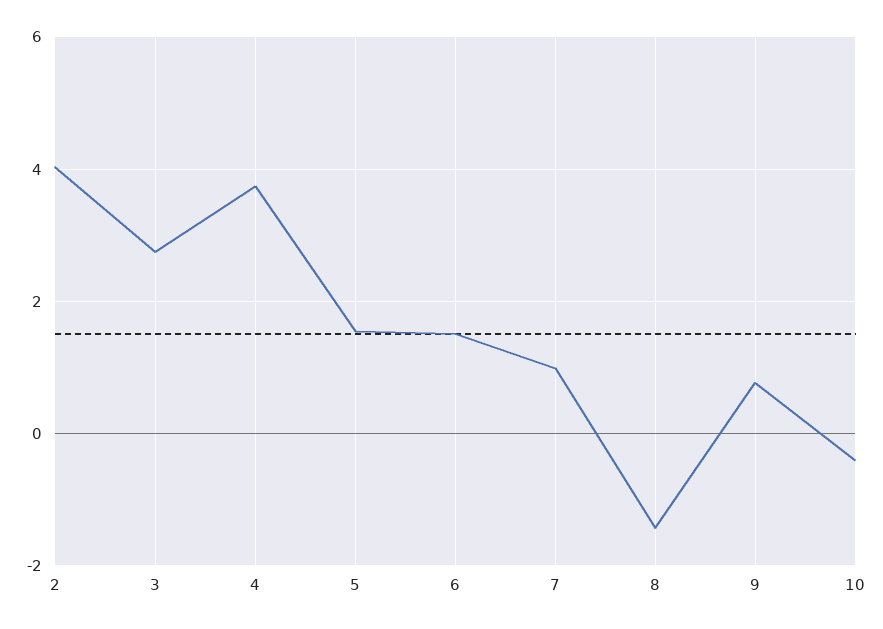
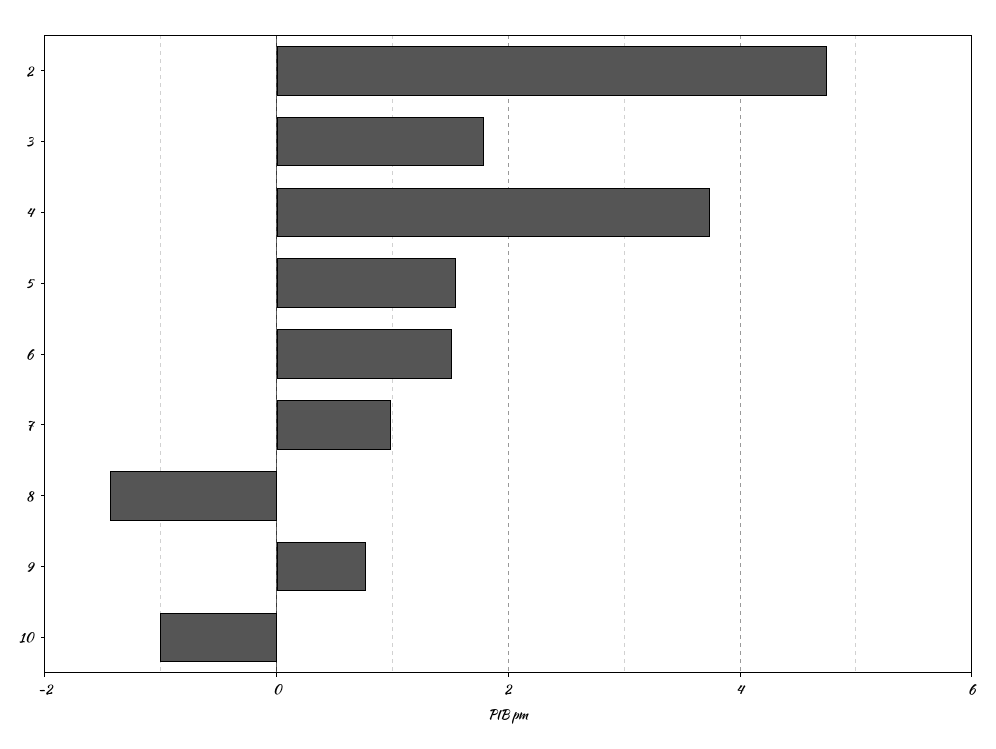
2: 4 -> 4.8
3: 2.8 -> 1.8
10: -0.4 -> -1

